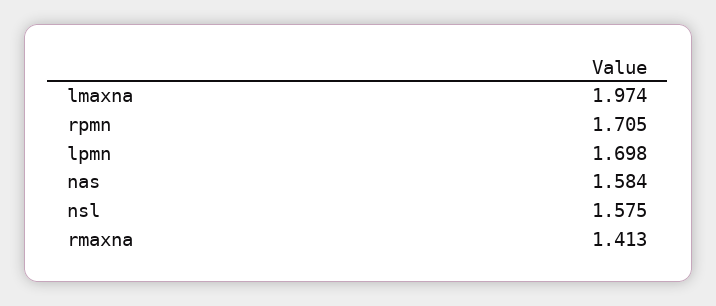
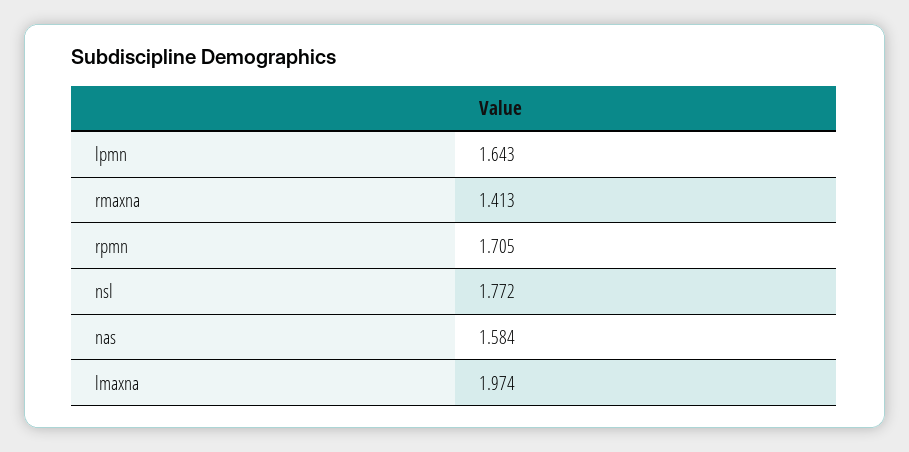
lpmn: 1.698 -> 1.643
nsl: 1.575 -> 1.772

